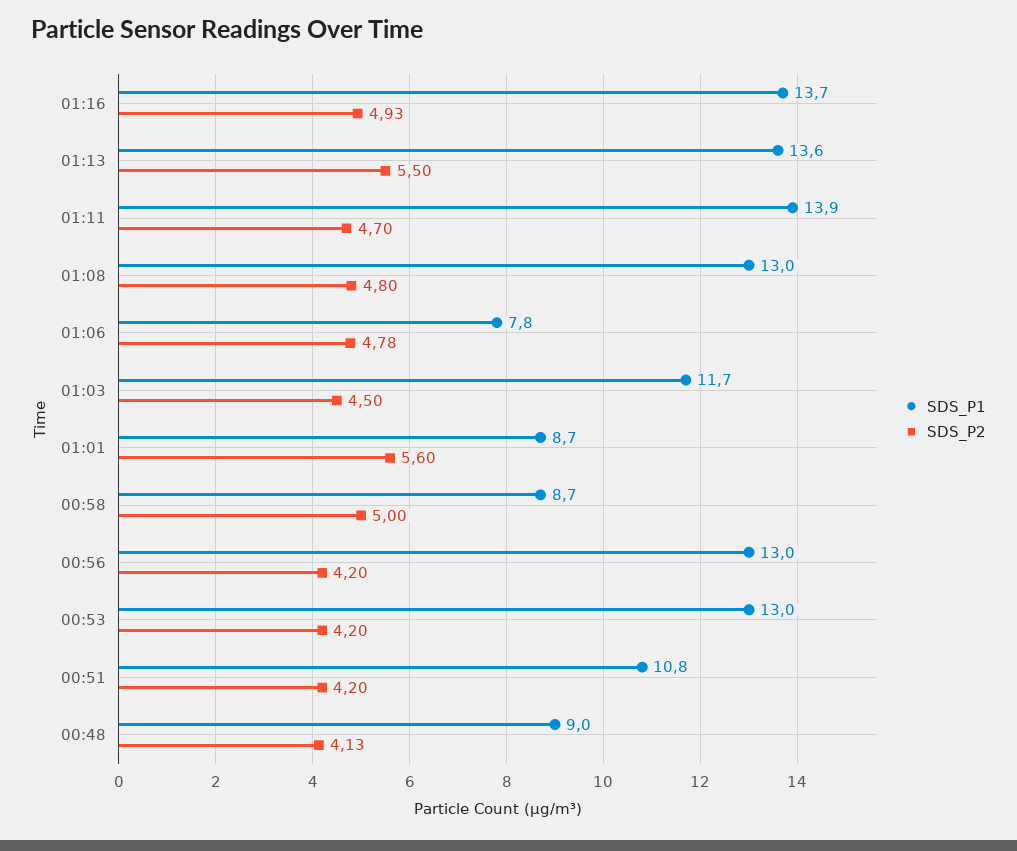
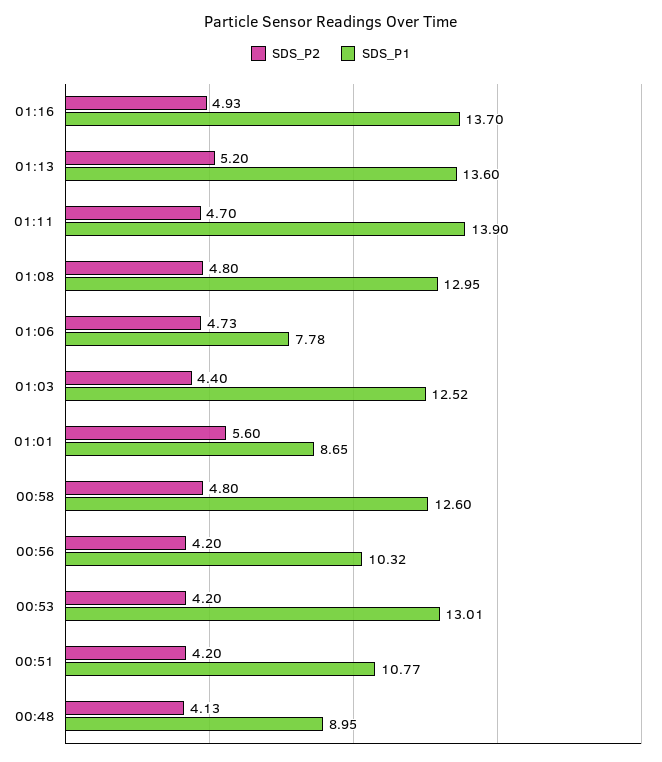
SDS_P2, 01:13: 5.5 -> 5.2
SDS_P2, 01:06: 4.78 -> 4.73
SDS_P1, 01:03: 11.7 -> 12.52
SDS_P2, 01:03: 4.5 -> 4.4
SDS_P1, 00:58: 8.7 -> 12.6
SDS_P2, 00:58: 5 -> 4.8
SDS_P1, 00:56: 13 -> 10.32

